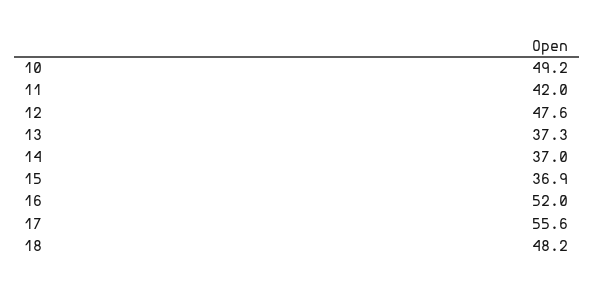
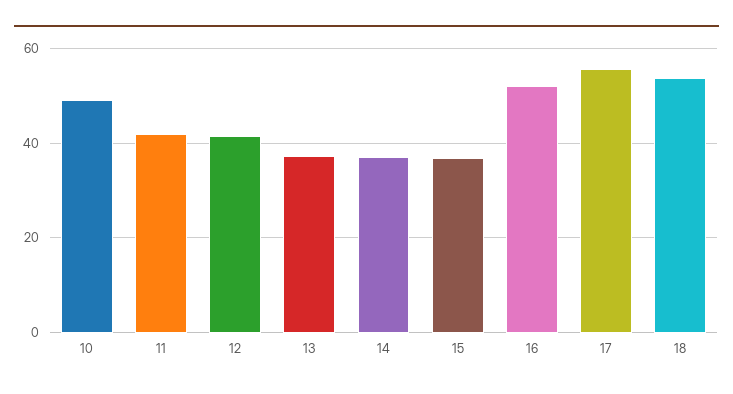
12: 47.6 -> 42
18: 48.2 -> 54

